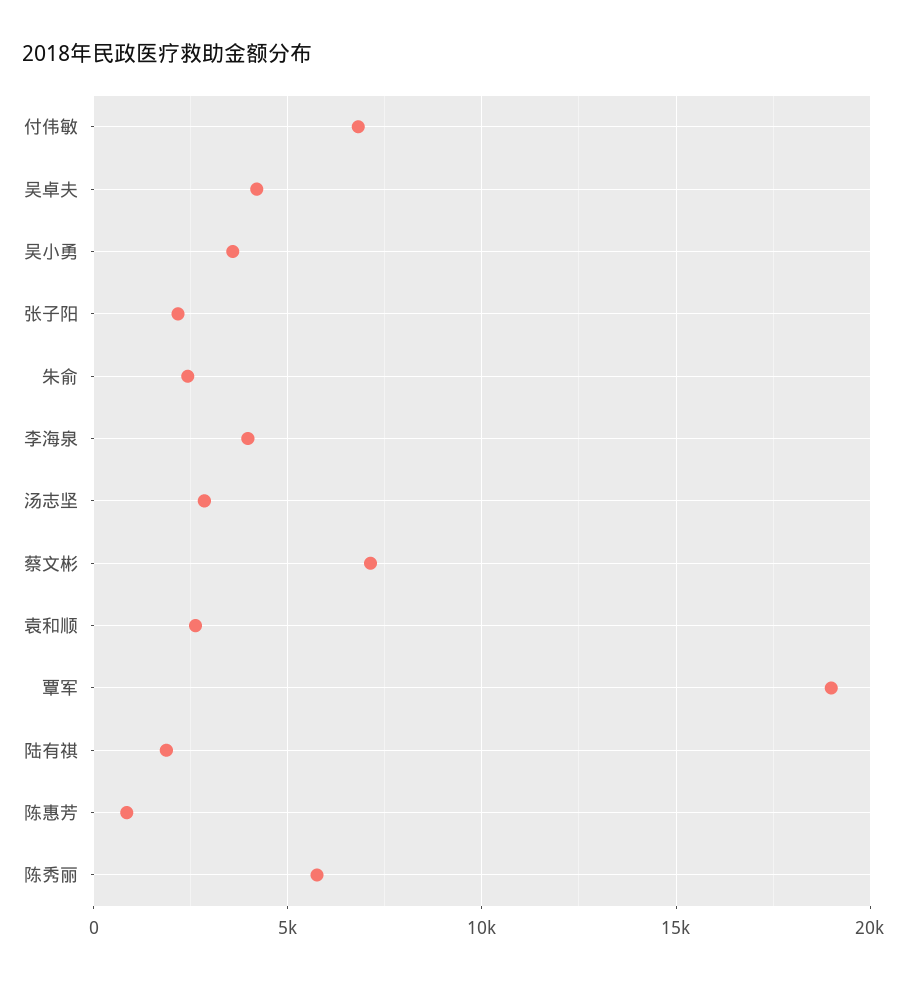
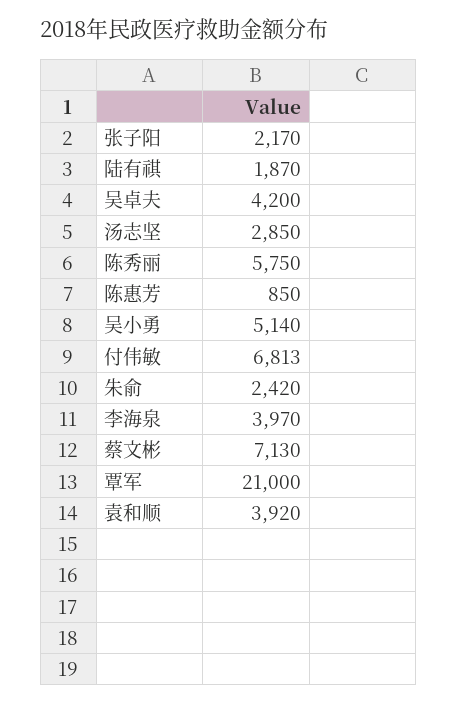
吴小勇: 3500 -> 5140
袁和顺: 2500 -> 3920
覃军: 19000 -> 21000

